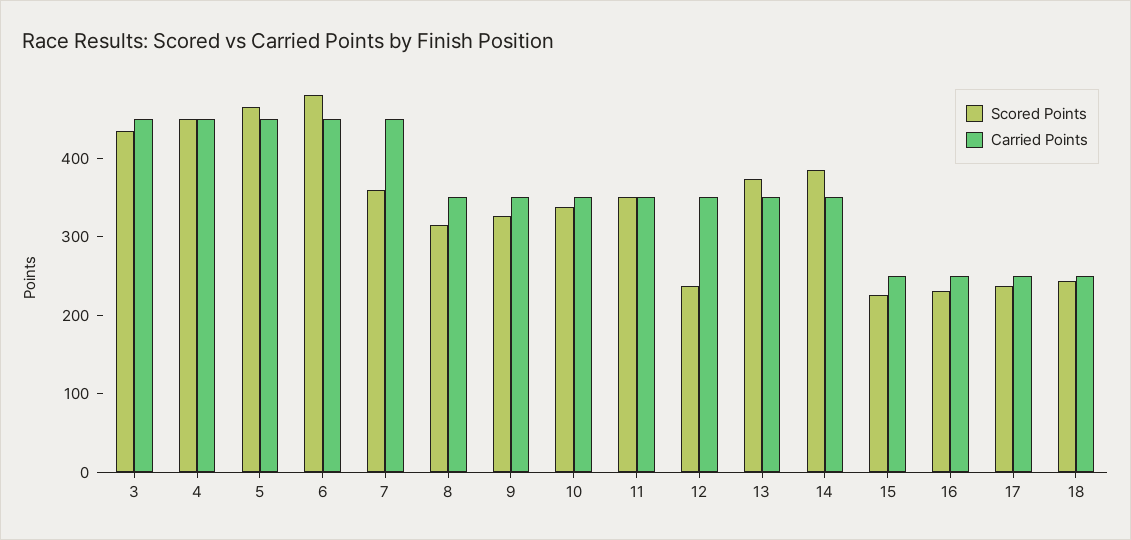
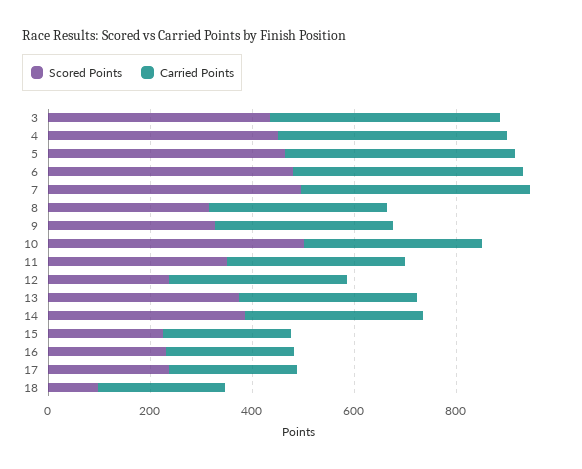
Scored Points, 7: 360 -> 500
Scored Points, 10: 340 -> 500
Scored Points, 18: 240 -> 100

